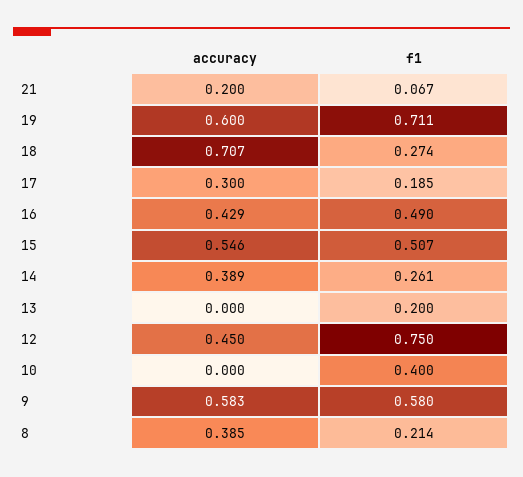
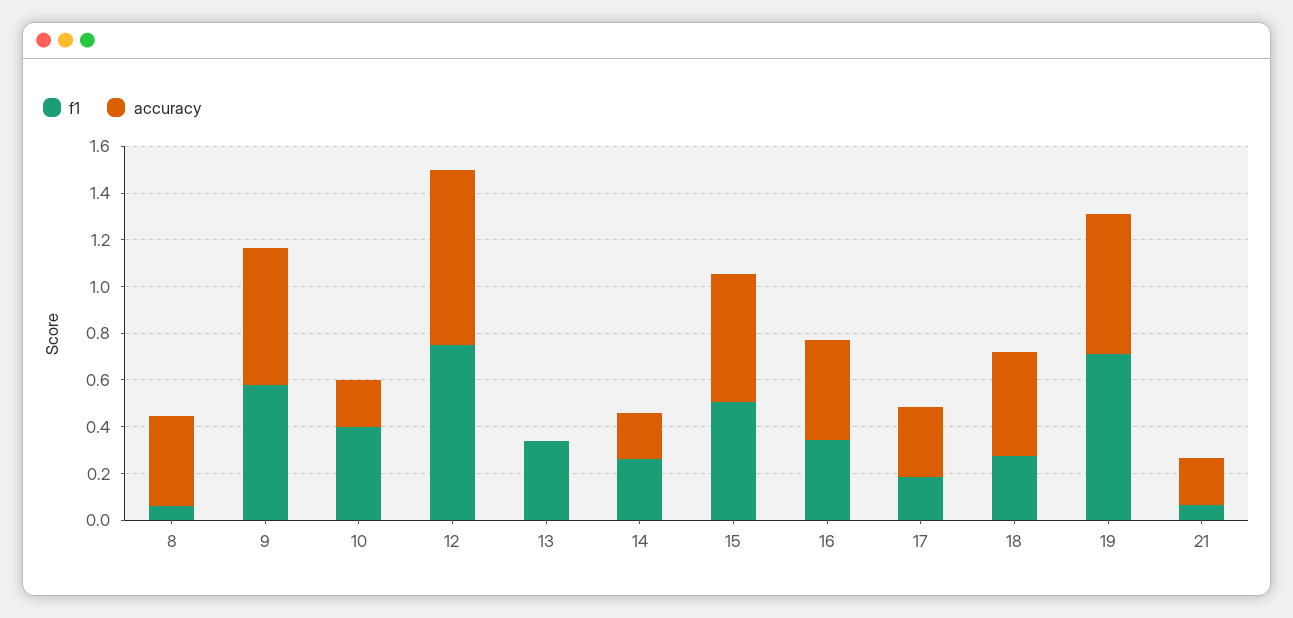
accuracy, 18: 0.707 -> 0.45
f1, 16: 0.49 -> 0.35
accuracy, 14: 0.389 -> 0.2
f1, 13: 0.2 -> 0.35
accuracy, 12: 0.45 -> 0.75
accuracy, 10: 0 -> 0.2
f1, 8: 0.214 -> 0.05

